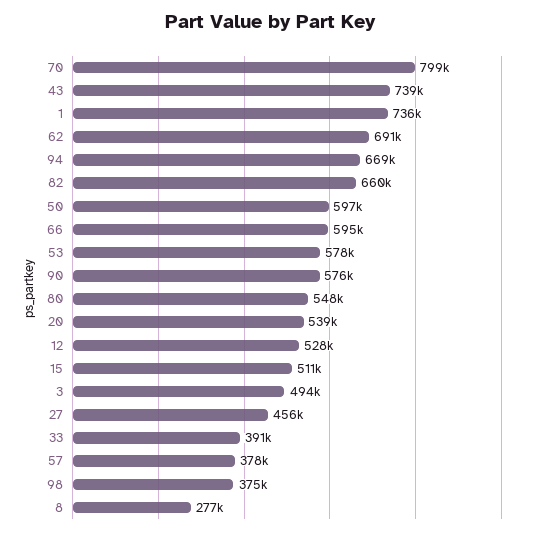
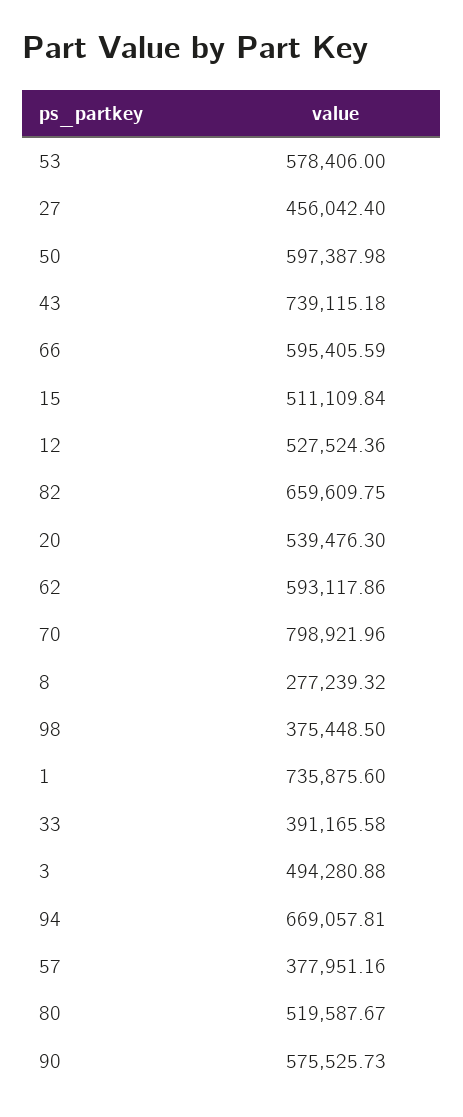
62: 691000 -> 593117.86
80: 548000 -> 519587.67

